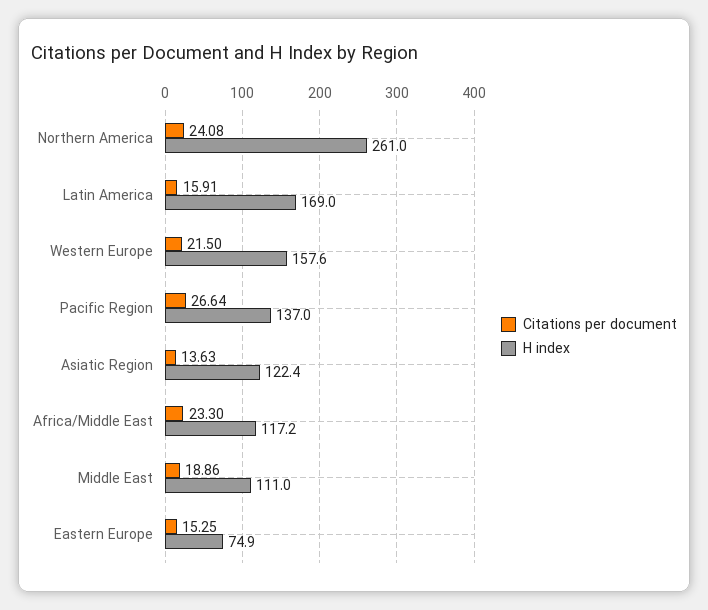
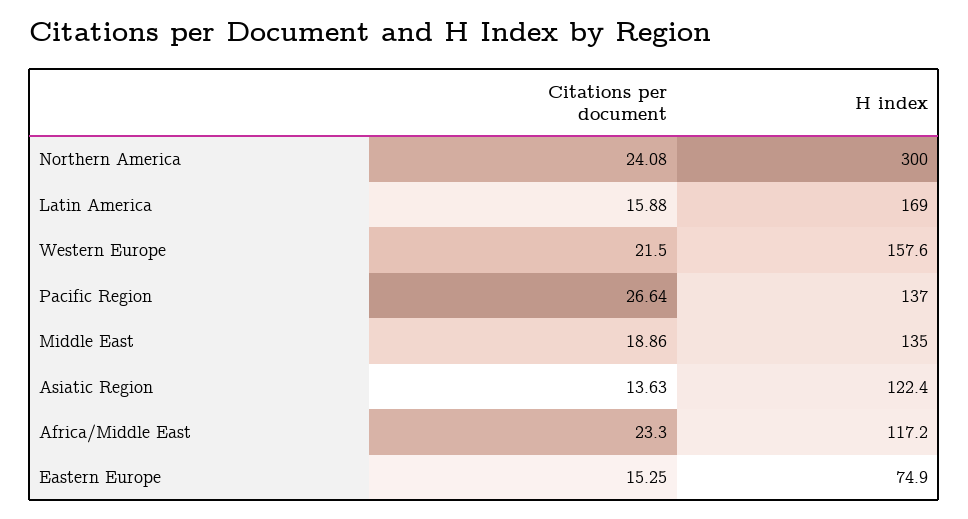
H index, Northern America: 261 -> 300
Citations per document, Latin America: 15.91 -> 15.88
H index, Middle East: 111 -> 135

